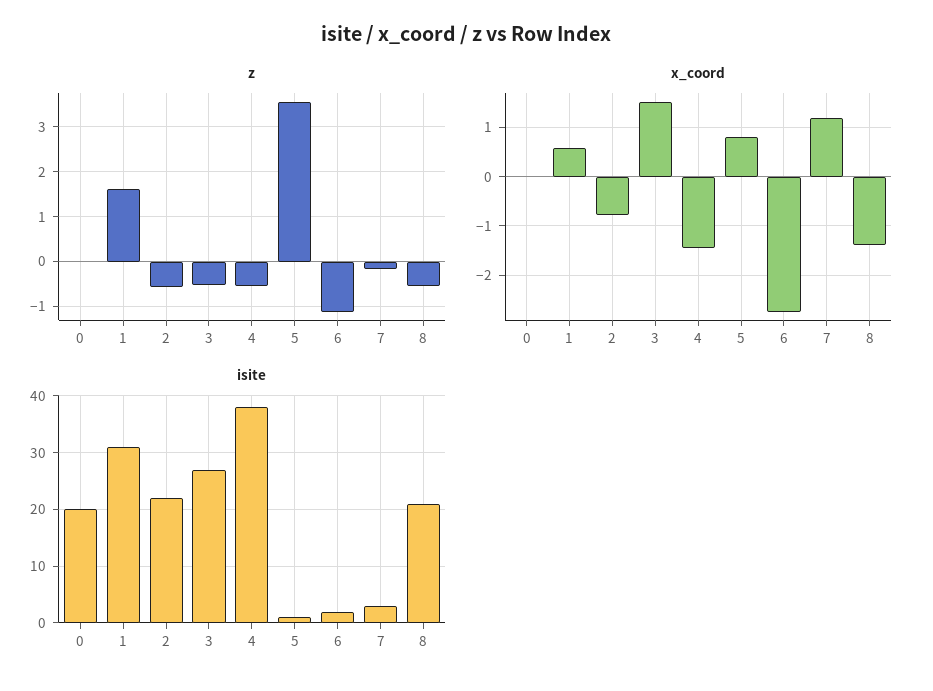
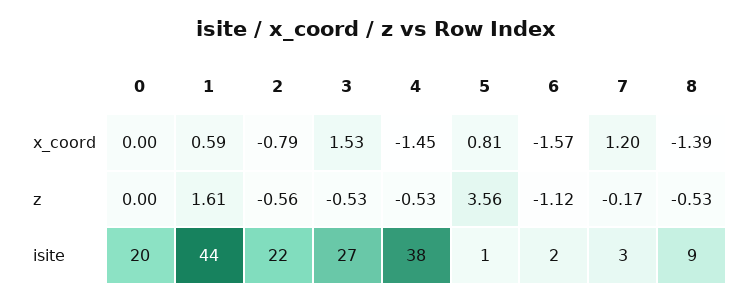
x_coord, 6: -2.8 -> -1.57
isite, 1: 30 -> 44
isite, 8: 20 -> 9

